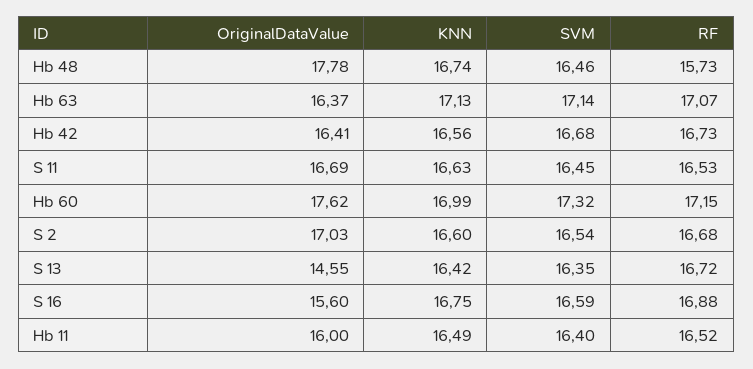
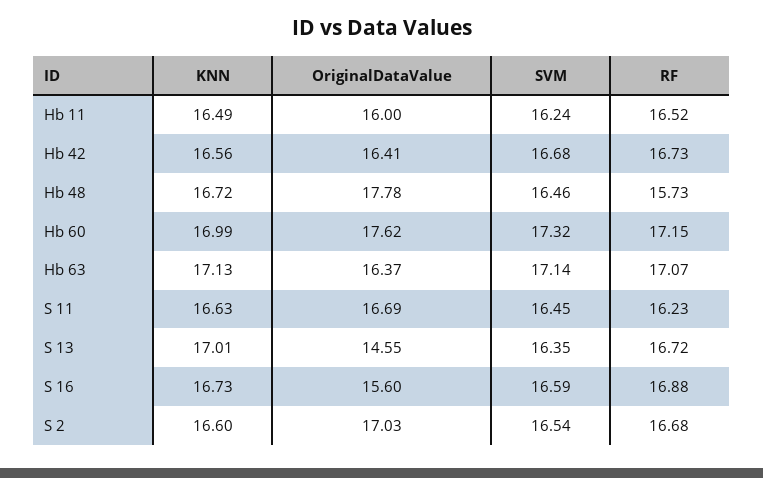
KNN, Hb 48: 16.74 -> 16.72
RF, S 11: 16.53 -> 16.23
KNN, S 13: 16.42 -> 17.01
KNN, S 16: 16.75 -> 16.73
SVM, Hb 11: 16.4 -> 16.24

